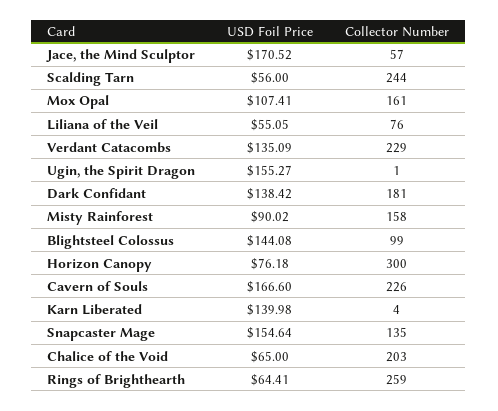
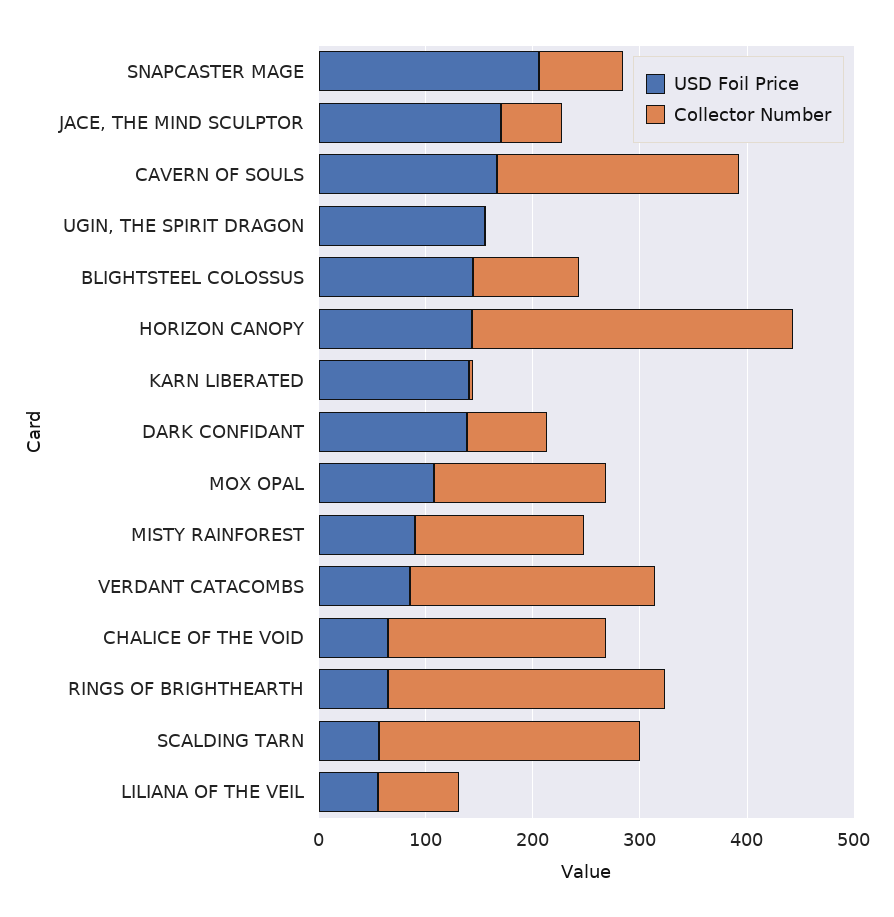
USD Foil Price, Verdant Catacombs: 135.09 -> 80
Collector Number, Dark Confidant: 181 -> 80
USD Foil Price, Horizon Canopy: 76.18 -> 140
USD Foil Price, Snapcaster Mage: 154.64 -> 200
Collector Number, Snapcaster Mage: 135 -> 80

